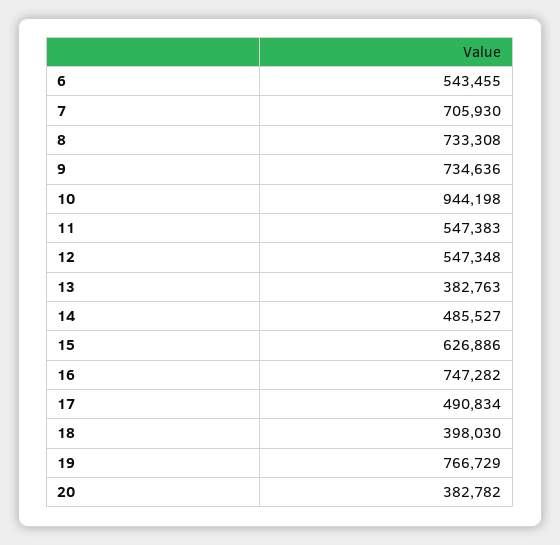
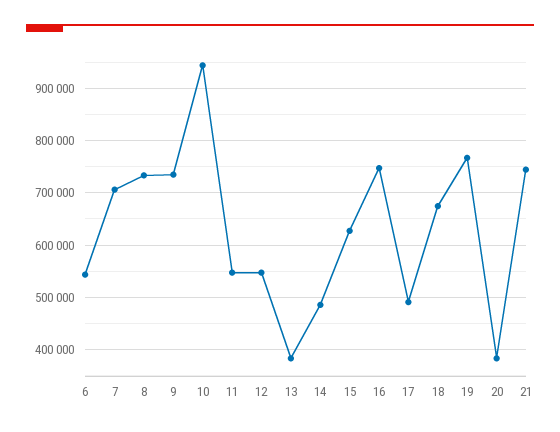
18: 398030 -> 680000
21: none -> 740000

